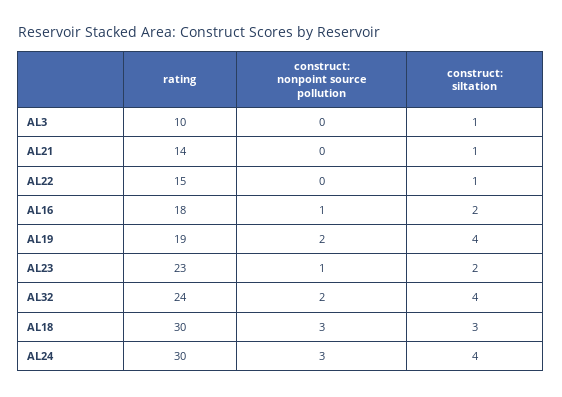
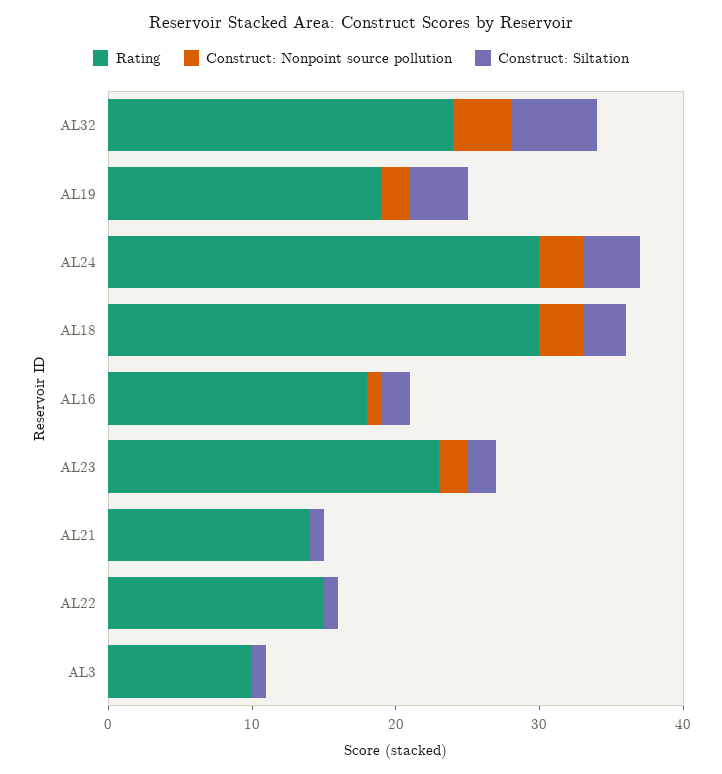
construct: nonpoint source pollution, AL23: 1 -> 2
construct: nonpoint source pollution, AL32: 2 -> 4
construct: siltation, AL32: 4 -> 6

